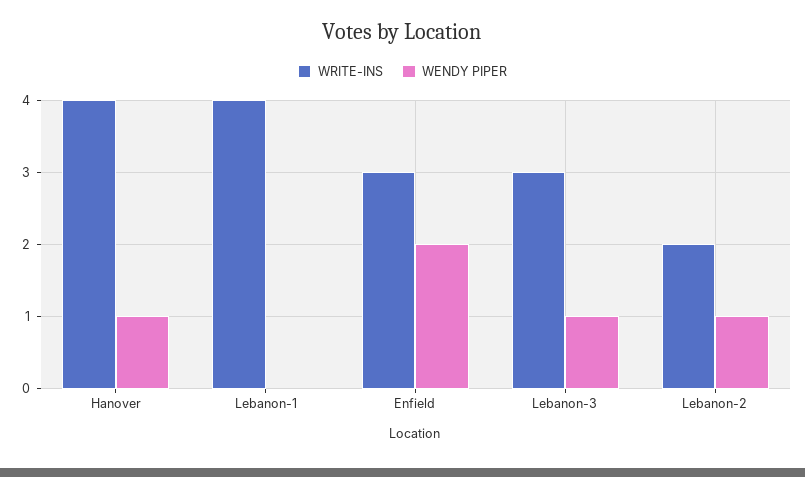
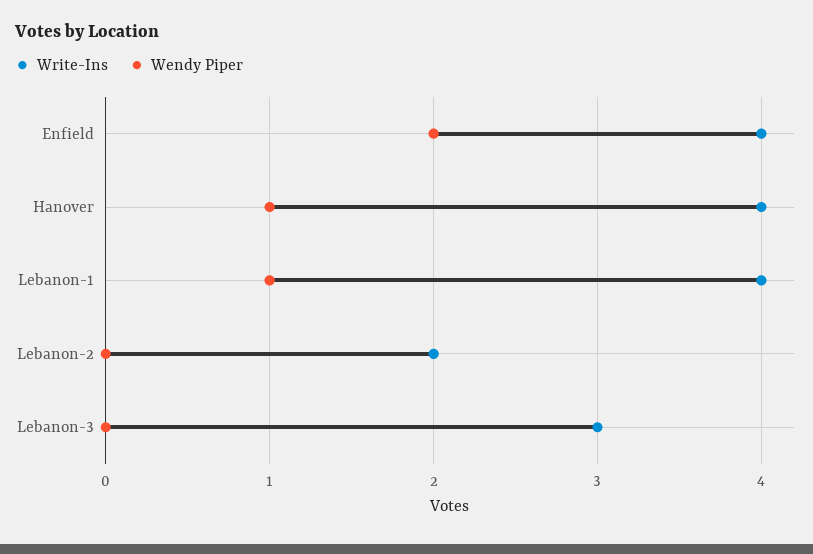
WENDY PIPER, Lebanon-1: 0 -> 1
WRITE-INS, Enfield: 3 -> 4
WENDY PIPER, Lebanon-3: 1 -> 0
WENDY PIPER, Lebanon-2: 1 -> 0

